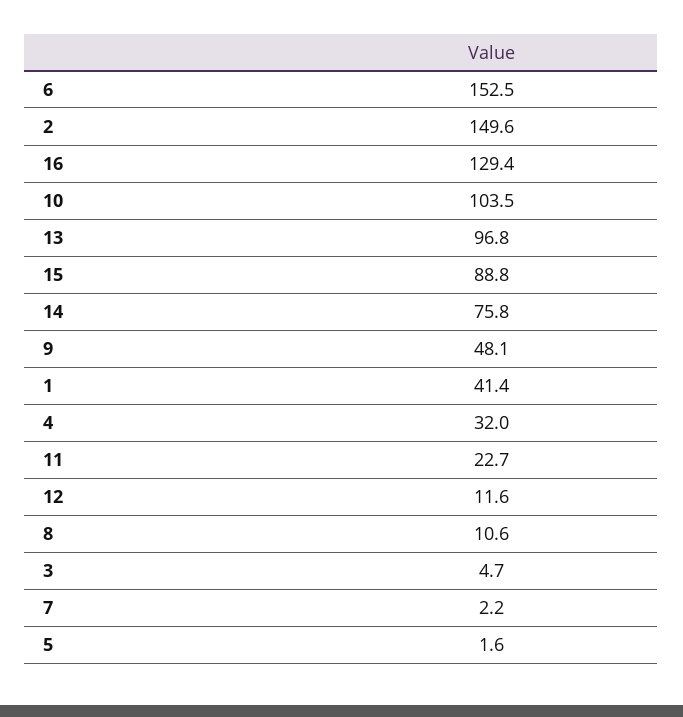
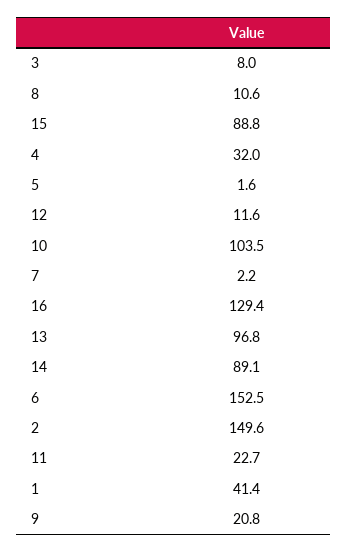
14: 75.8 -> 89.1
9: 48.1 -> 20.8
3: 4.7 -> 8

